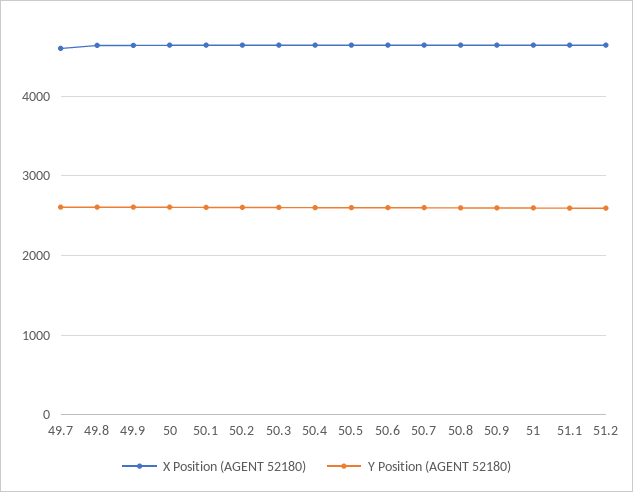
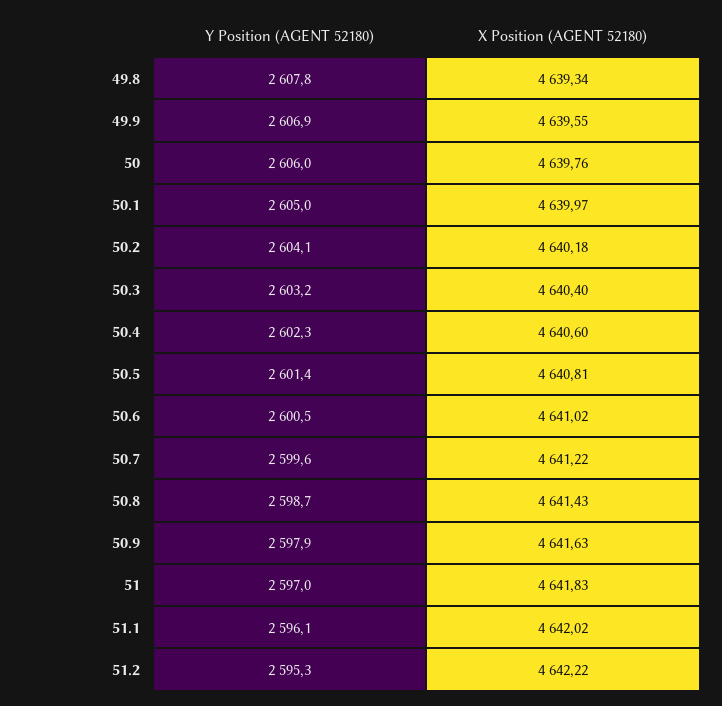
X Position (AGENT 52180), 49.7: 4600 -> none
Y Position (AGENT 52180), 49.7: 2600 -> none

